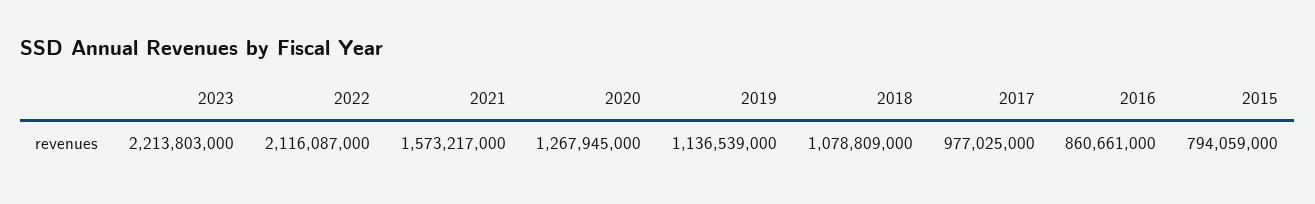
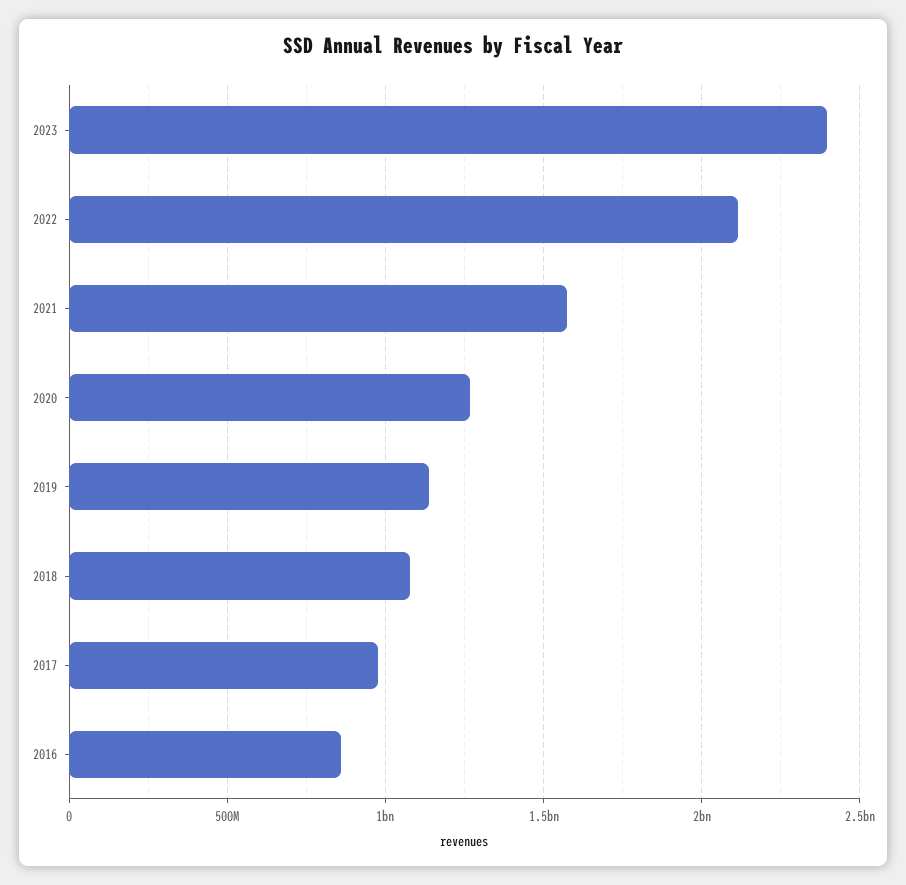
2023: 2213803000 -> 2400000000
2015: 794059000 -> none

